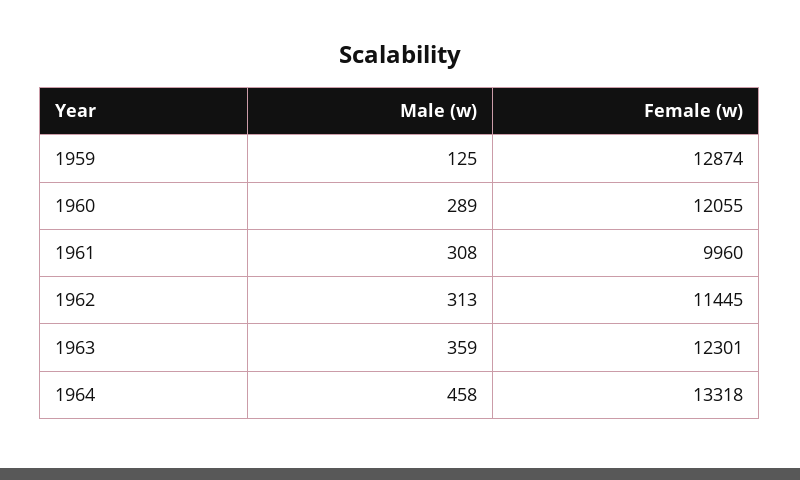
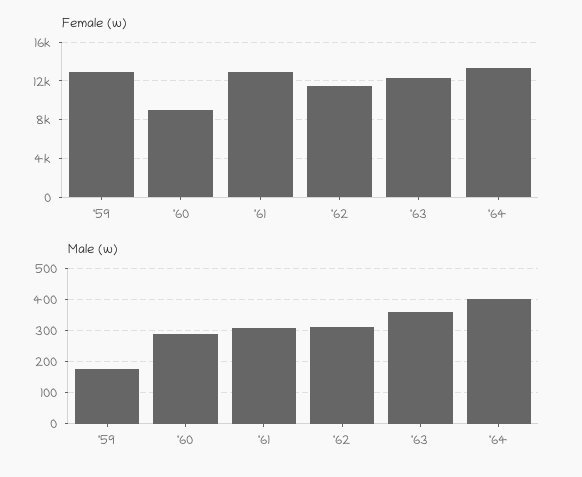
Male (w), 1959: 125 -> 180
Female (w), 1960: 12055 -> 9000
Female (w), 1961: 9960 -> 13000
Male (w), 1964: 458 -> 400

